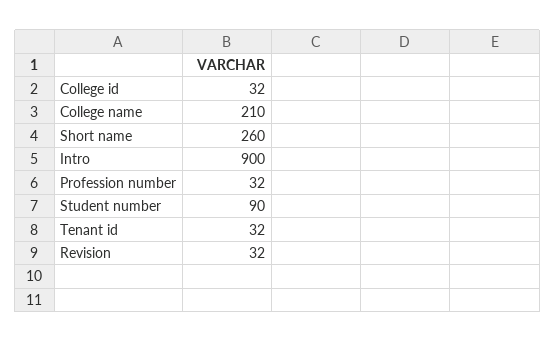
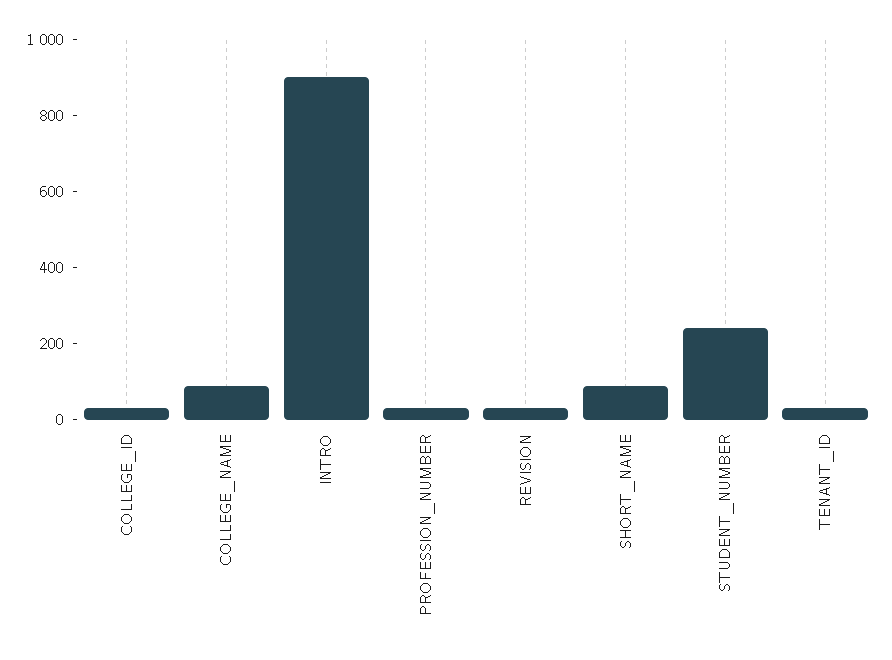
College name: 210 -> 100
Short name: 260 -> 100
Student number: 90 -> 250

